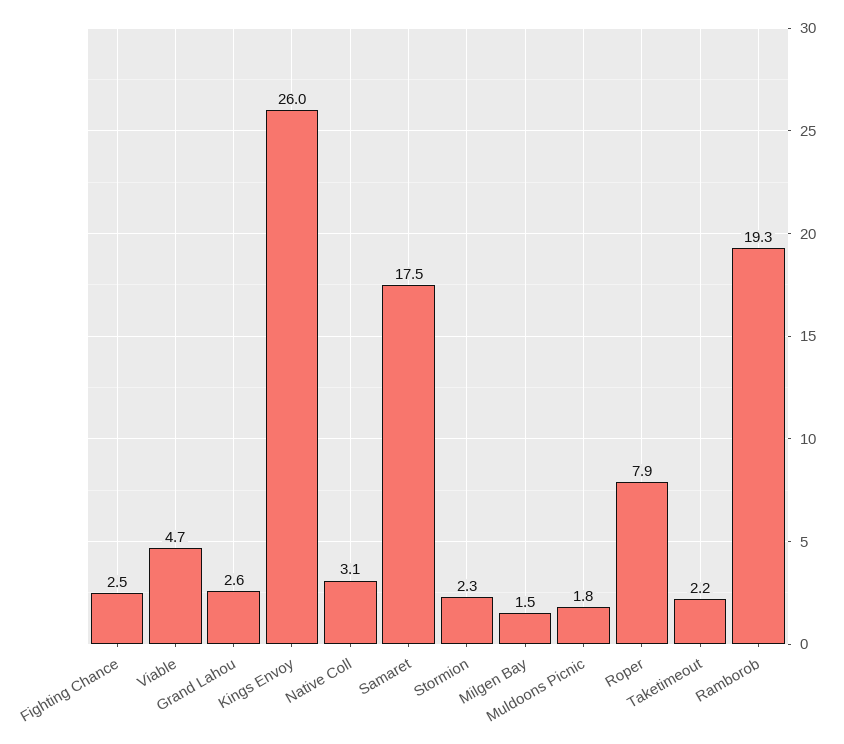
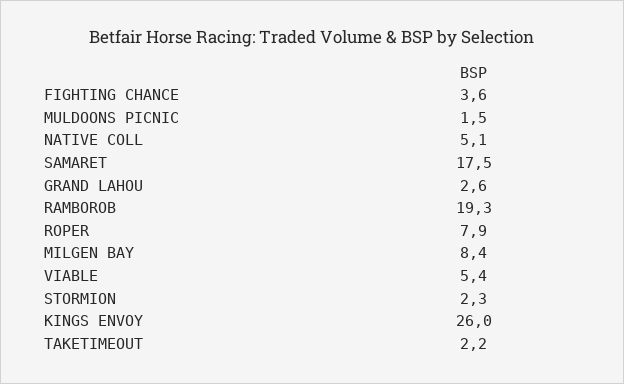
Fighting Chance: 2.5 -> 3.6
Viable: 4.7 -> 5.4
Native Coll: 3.1 -> 5.1
Milgen Bay: 1.5 -> 8.4
Muldoons Picnic: 1.8 -> 1.5

